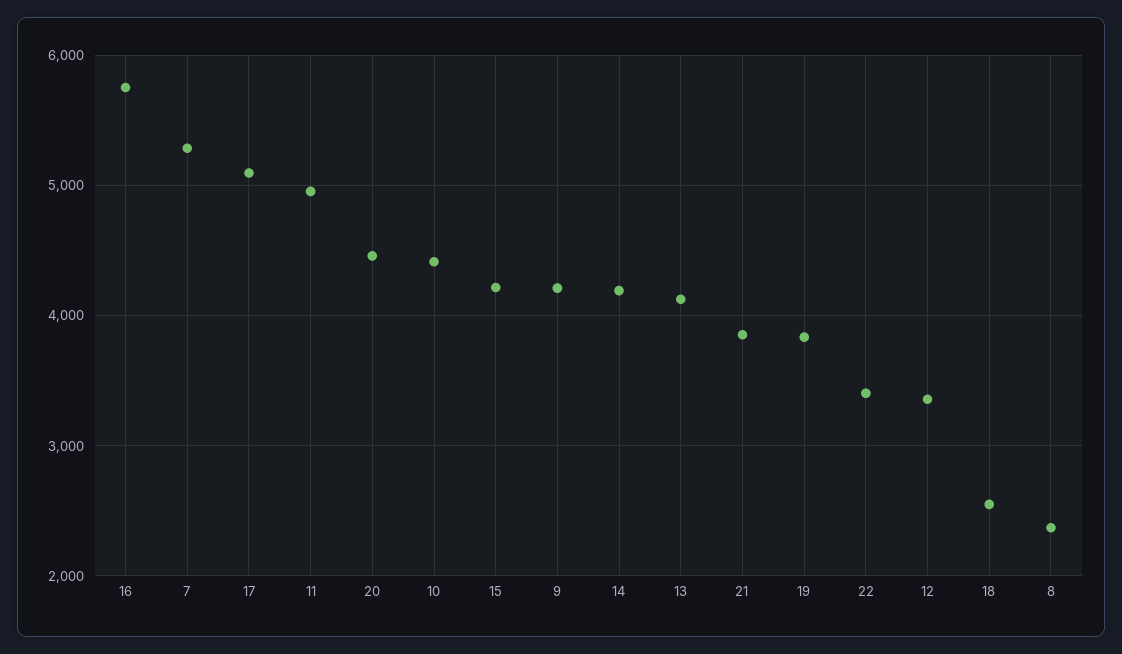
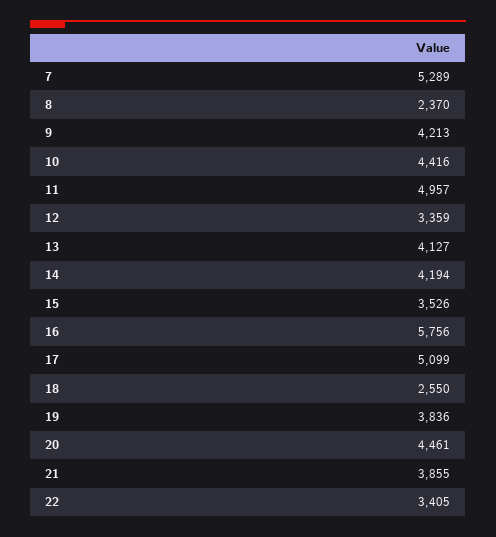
15: 4200 -> 3526

